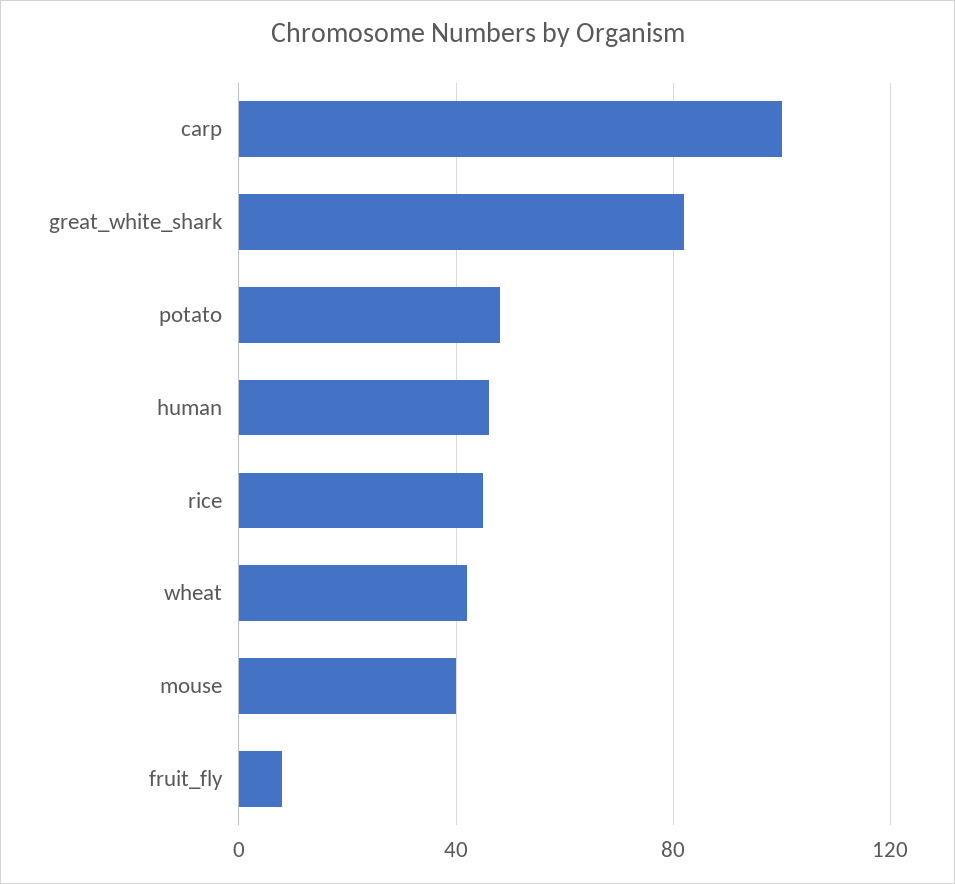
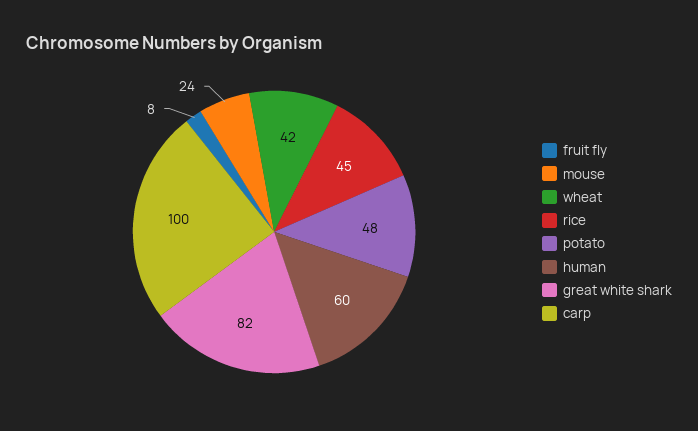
human: 45 -> 60
mouse: 40 -> 24

